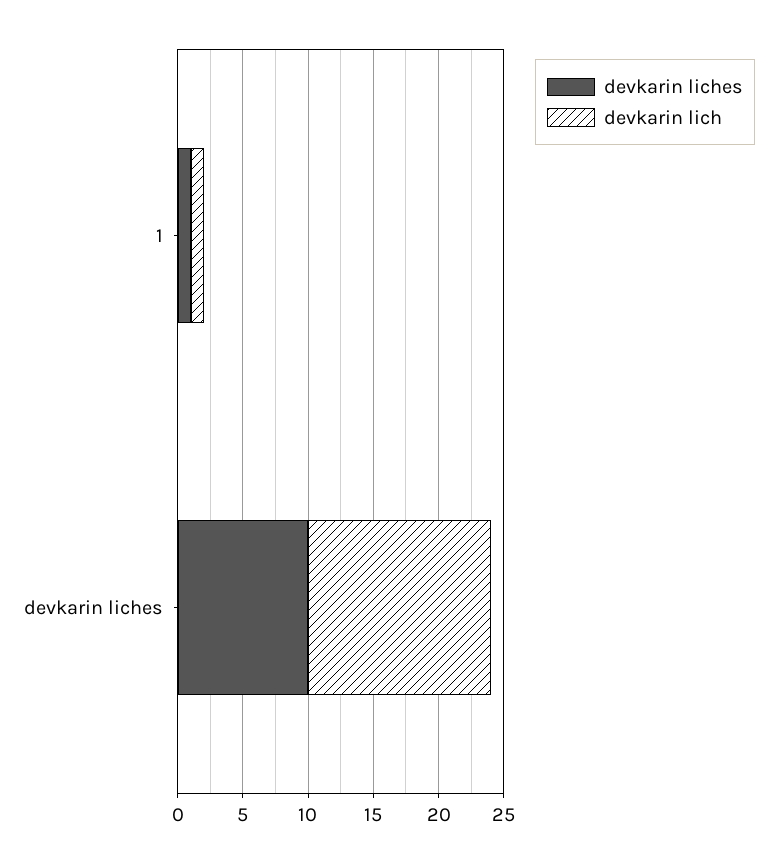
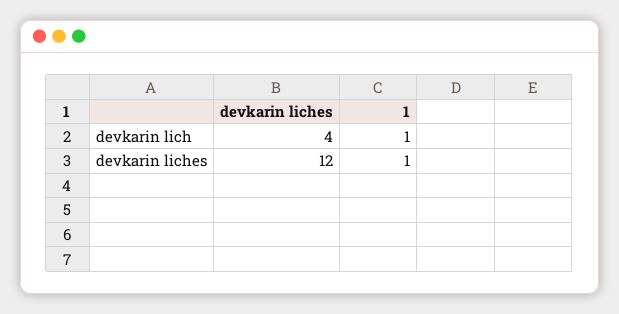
devkarin liches, devkarin liches: 10 -> 12
devkarin lich, devkarin liches: 14 -> 4

